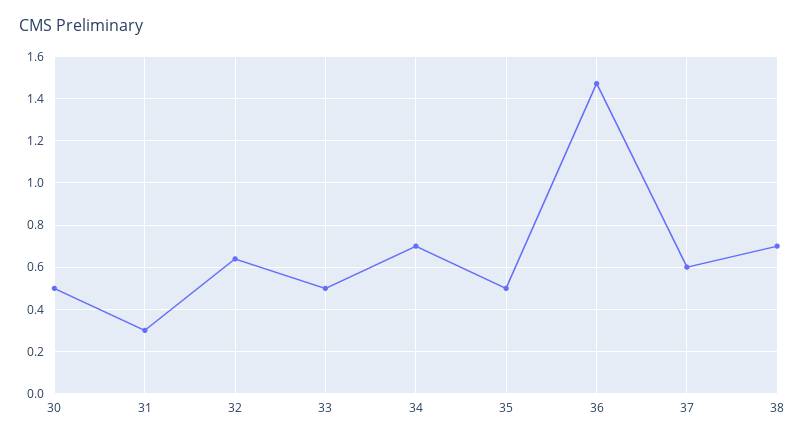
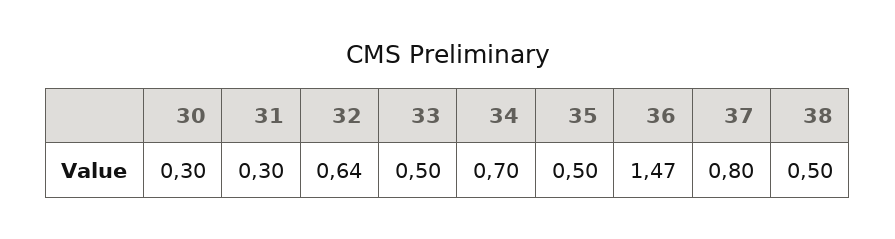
30: 0.5 -> 0.3
37: 0.6 -> 0.8
38: 0.7 -> 0.5

